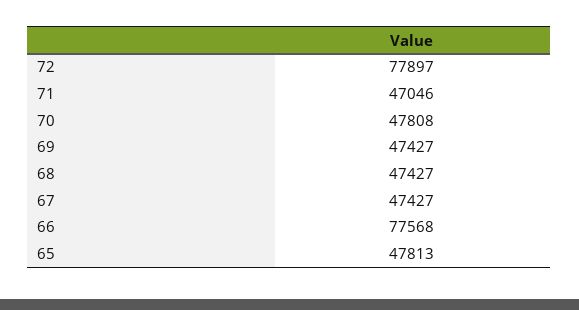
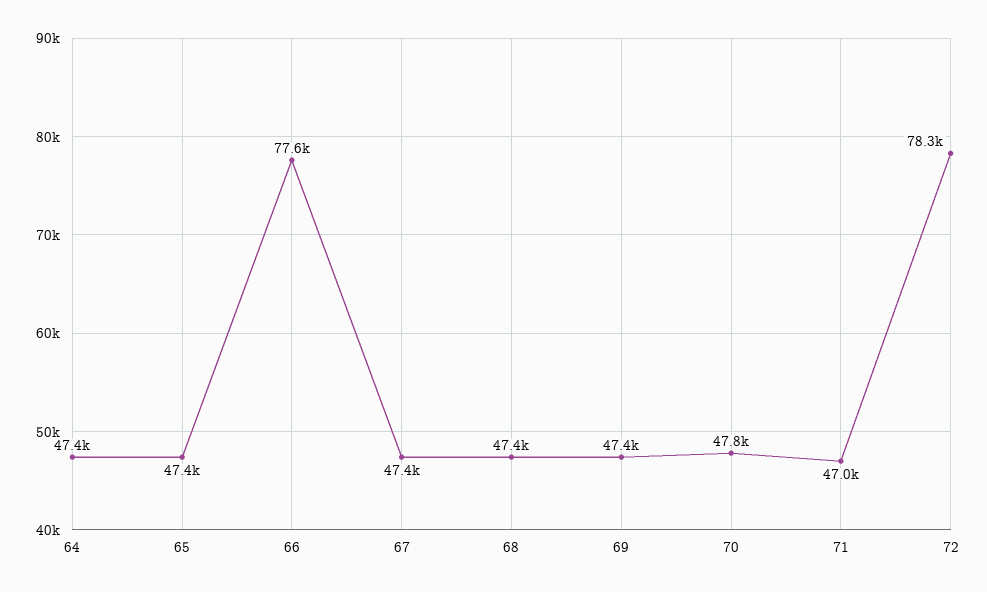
72: 77897 -> 78300
65: 47813 -> 47400
64: none -> 47400

